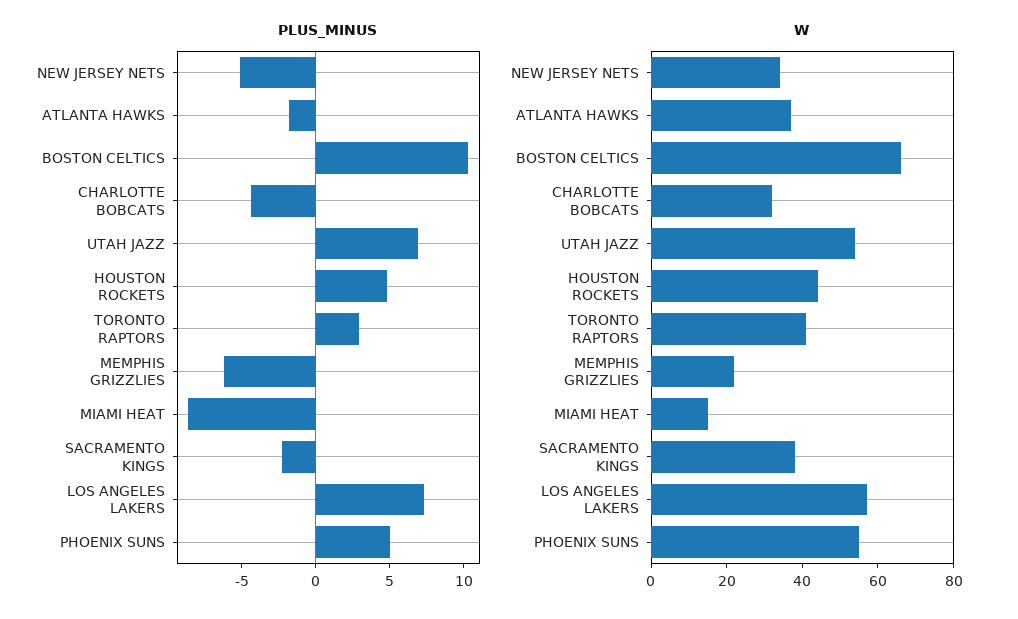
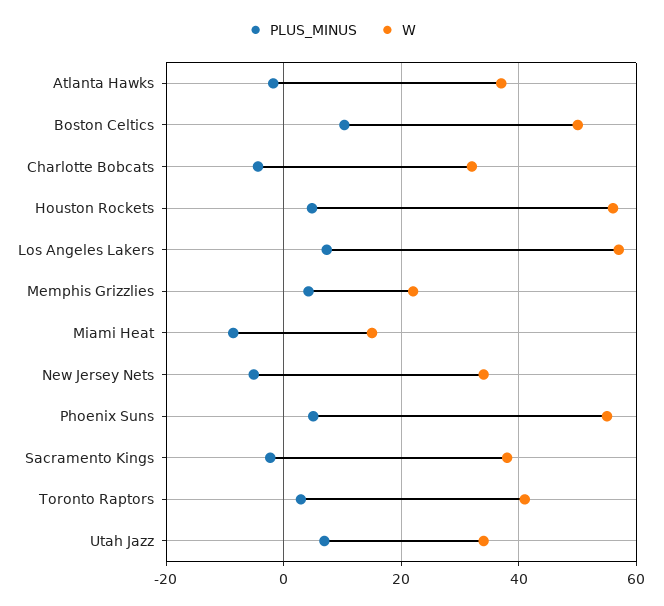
PLUS_MINUS, MEMPHIS GRIZZLIES: -6 -> 4
W, BOSTON CELTICS: 65 -> 50
W, UTAH JAZZ: 55 -> 34
W, HOUSTON ROCKETS: 45 -> 56

